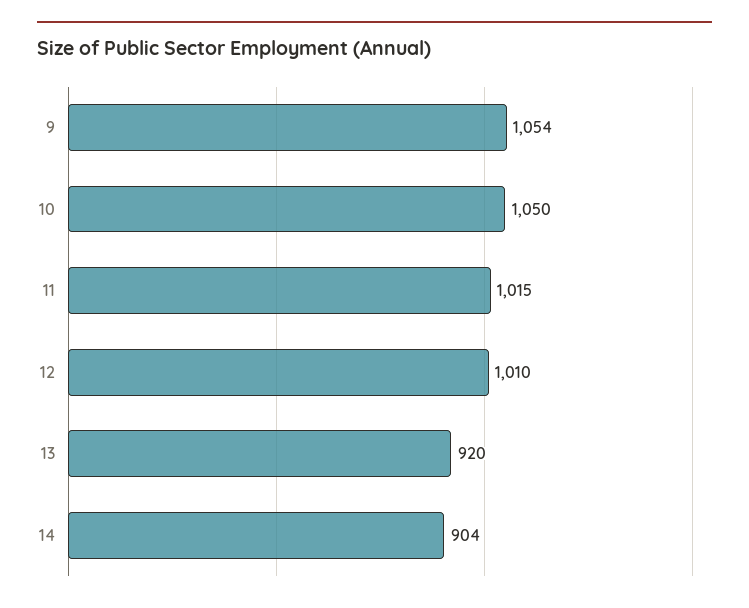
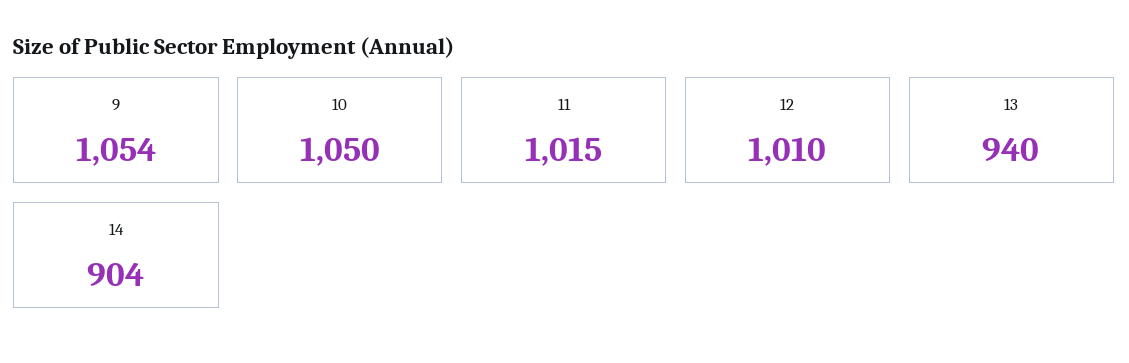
13: 920 -> 940

